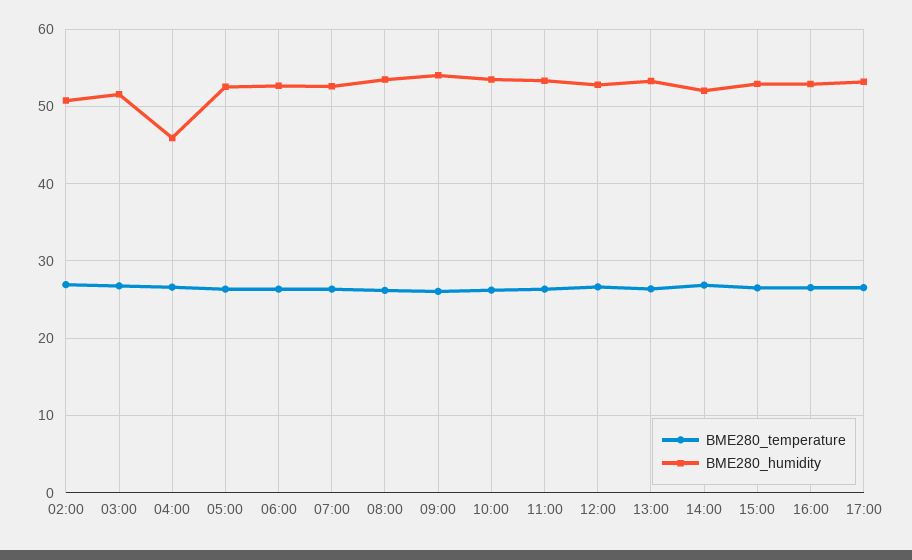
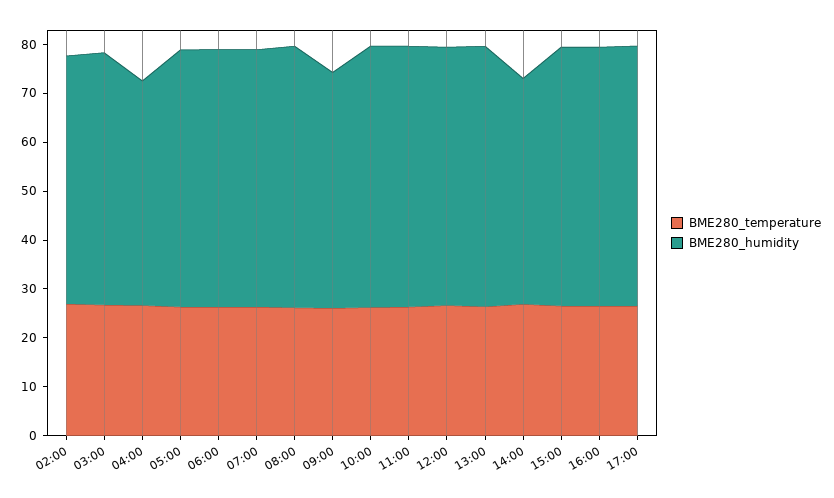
BME280_humidity, 09:00: 54 -> 48
BME280_humidity, 14:00: 52 -> 46

